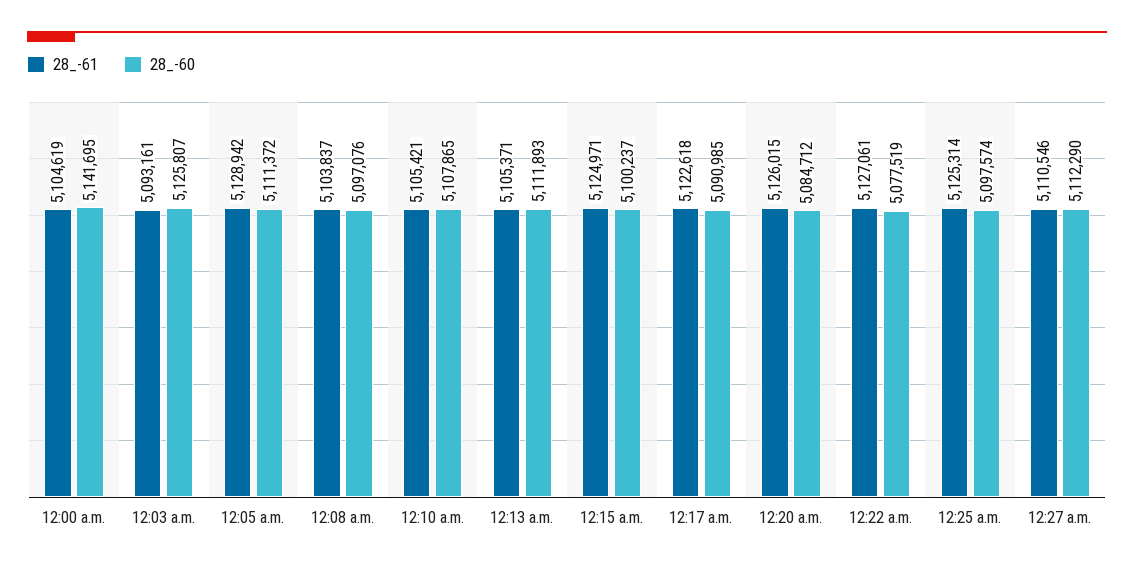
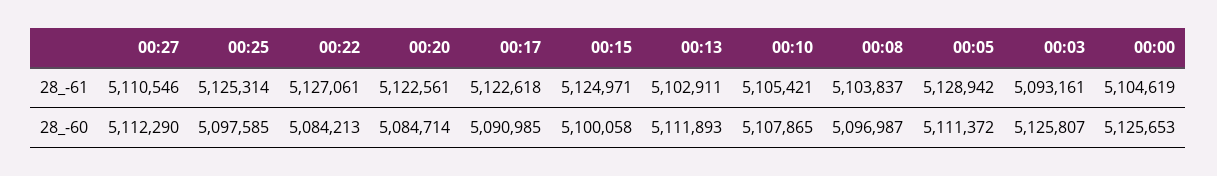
28_-60, 12:00 a.m.: 5141695 -> 5125653
28_-60, 12:08 a.m.: 5097076 -> 5096987
28_-61, 12:13 a.m.: 5105371 -> 5102911
28_-60, 12:15 a.m.: 5100237 -> 5100058
28_-61, 12:20 a.m.: 5126015 -> 5122561
28_-60, 12:20 a.m.: 5084712 -> 5084714
28_-60, 12:22 a.m.: 5077519 -> 5084213
28_-60, 12:25 a.m.: 5097574 -> 5097585

